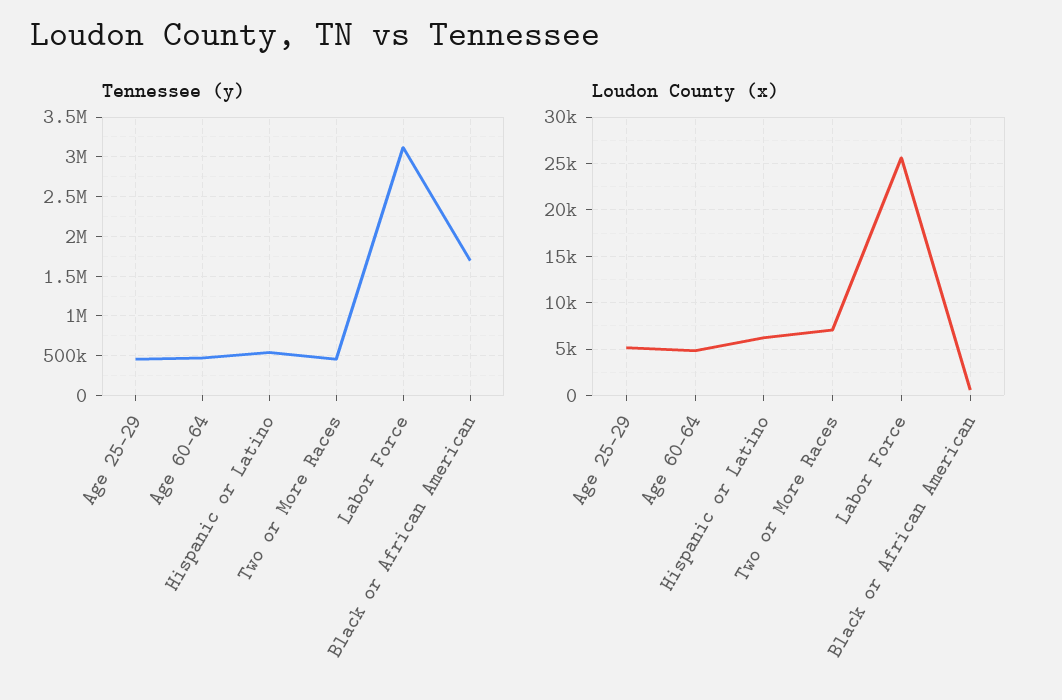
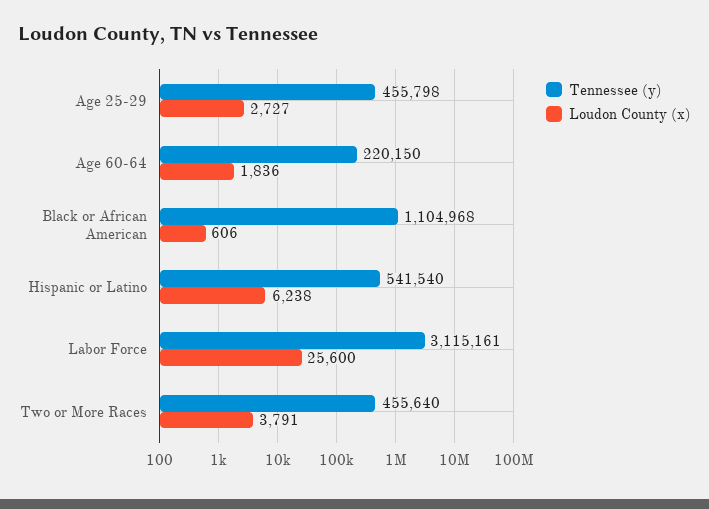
Tennessee (y), Age 60-64: 500000 -> 220150
Tennessee (y), Black or African American: 1700000 -> 1104968
Loudon County (x), Age 25-29: 5000 -> 2727
Loudon County (x), Age 60-64: 5000 -> 1836
Loudon County (x), Two or More Races: 7000 -> 3791

